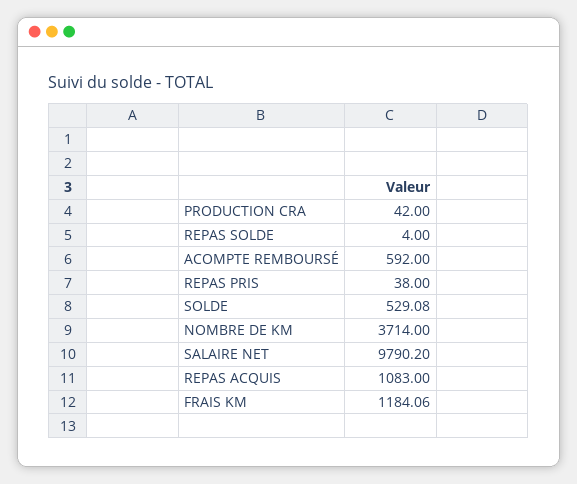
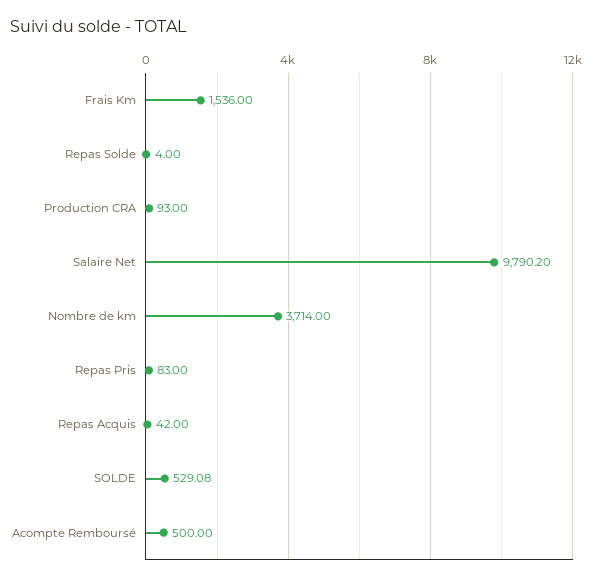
PRODUCTION CRA: 42 -> 93
ACOMPTE REMBOURSÉ: 592 -> 500
REPAS PRIS: 38 -> 83
REPAS ACQUIS: 1083 -> 42
FRAIS KM: 1184.06 -> 1536

